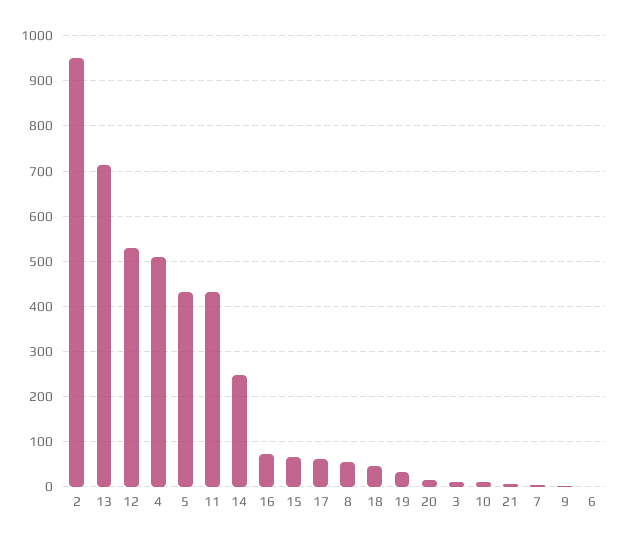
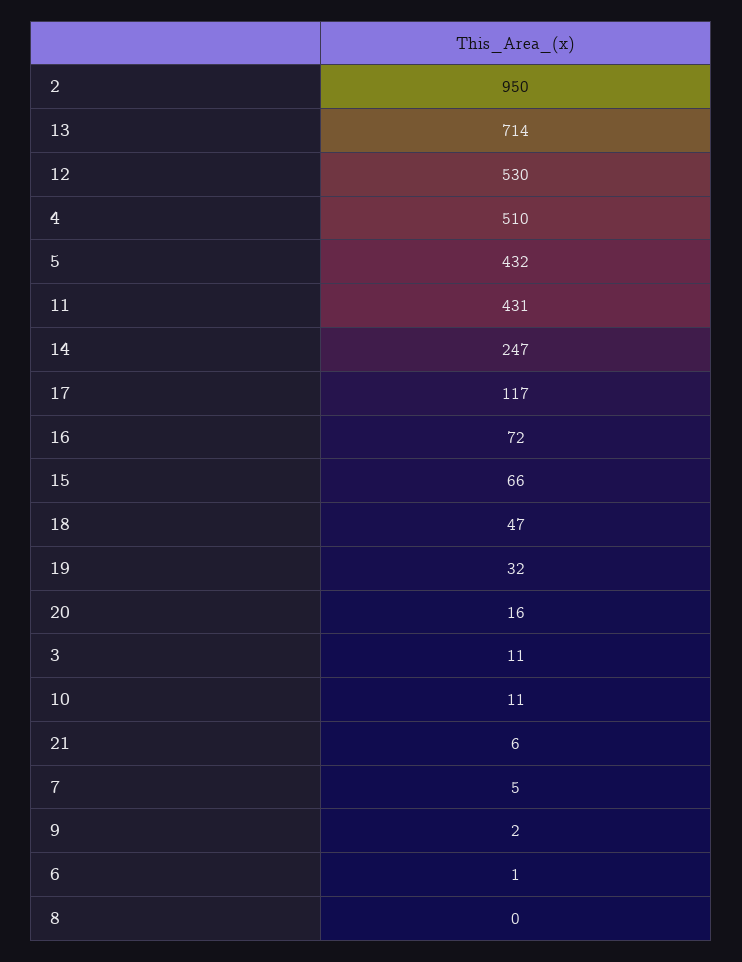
17: 60 -> 117
8: 60 -> 0

